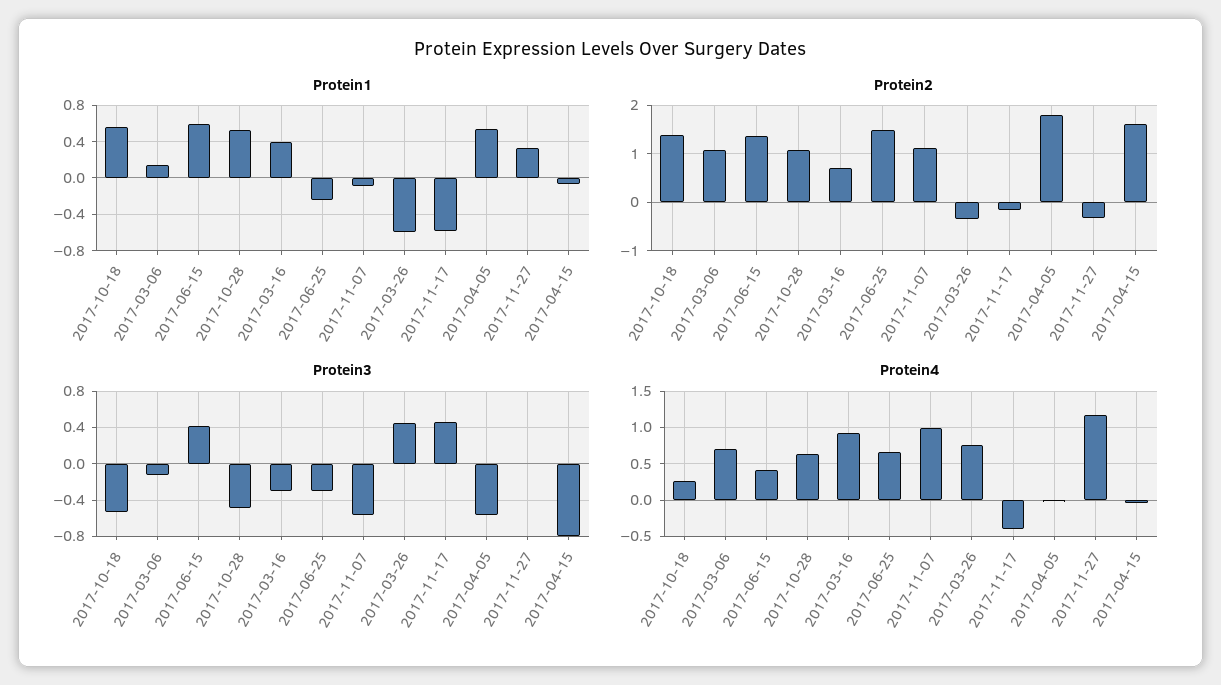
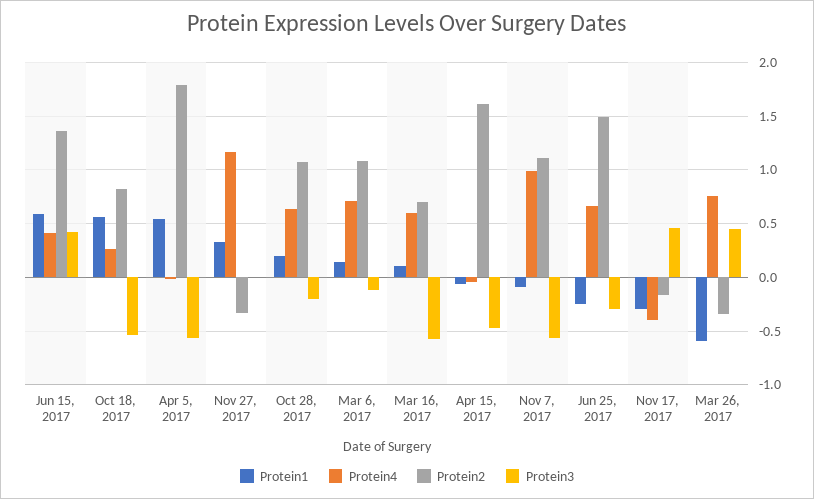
Protein1, 2017-10-28: 0.5 -> 0.2
Protein1, 2017-03-16: 0.4 -> 0.1
Protein1, 2017-11-17: -0.6 -> -0.3
Protein2, 2017-10-18: 1.4 -> 0.8
Protein3, 2017-10-28: -0.5 -> -0.2
Protein3, 2017-03-16: -0.3 -> -0.6
Protein3, 2017-04-15: -0.8 -> -0.5
Protein4, 2017-03-16: 0.9 -> 0.6

